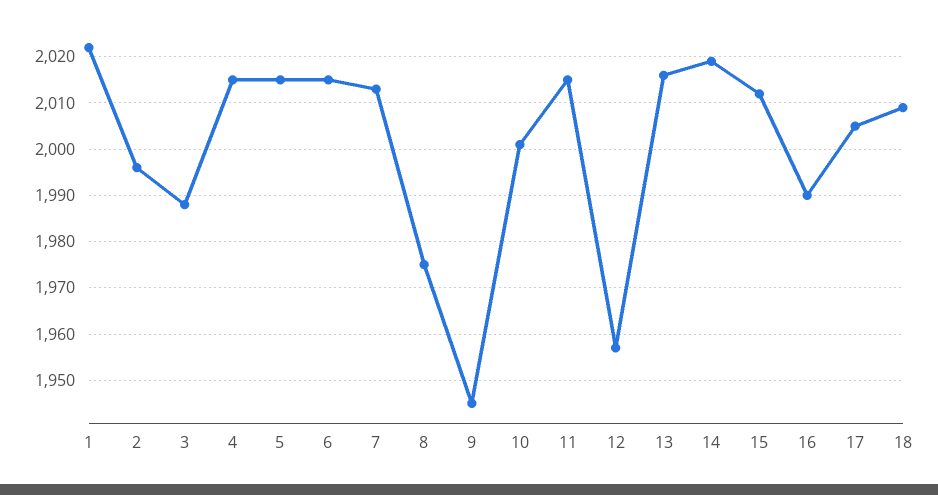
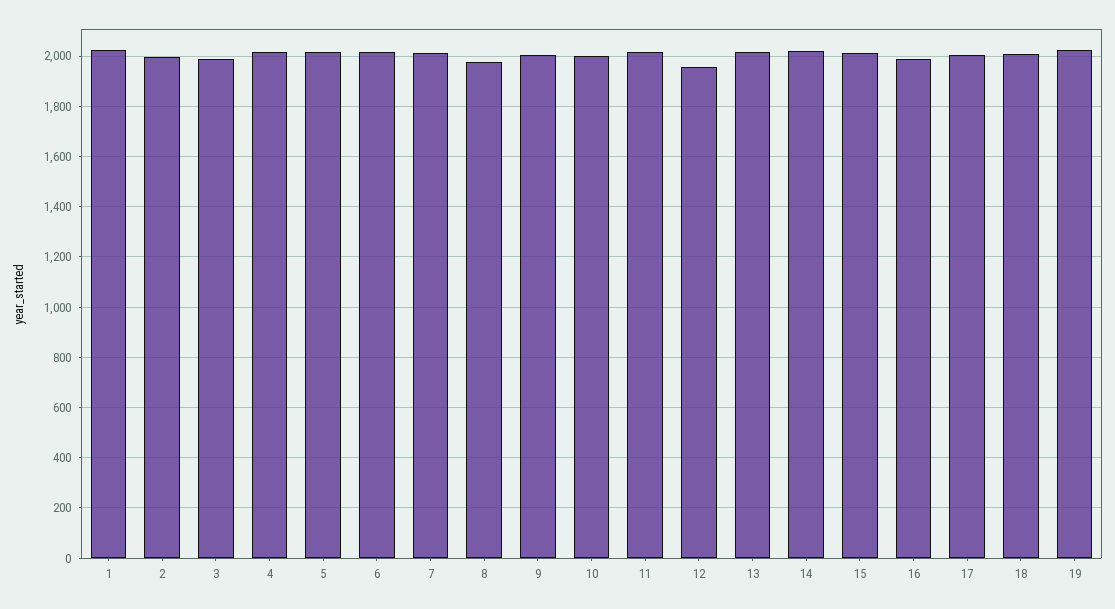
9: 1945 -> 2000
19: none -> 2025

